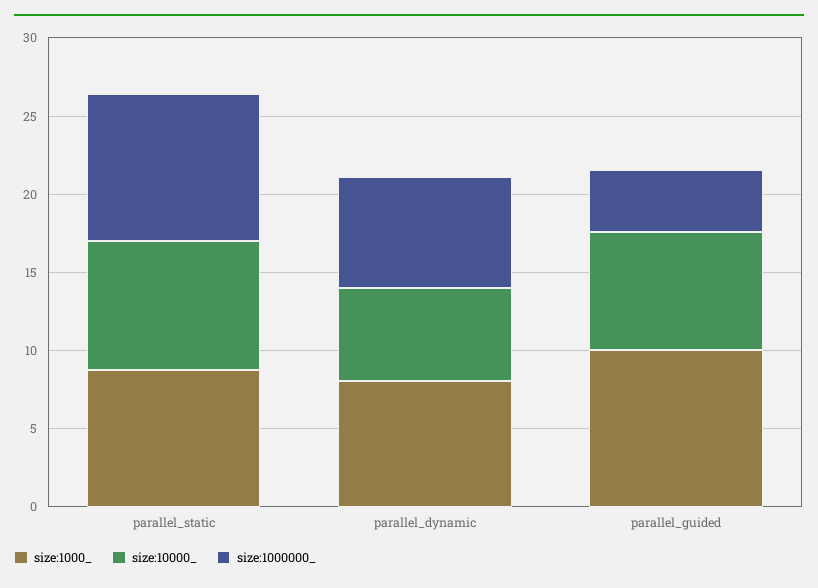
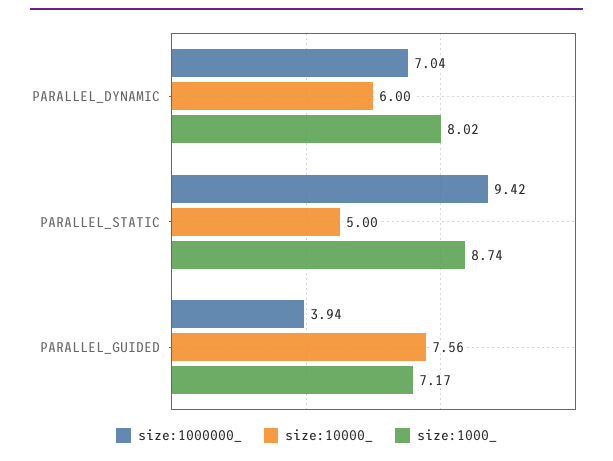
size:10000_, parallel_static: 8 -> 5
size:1000_, parallel_guided: 10 -> 7.17

